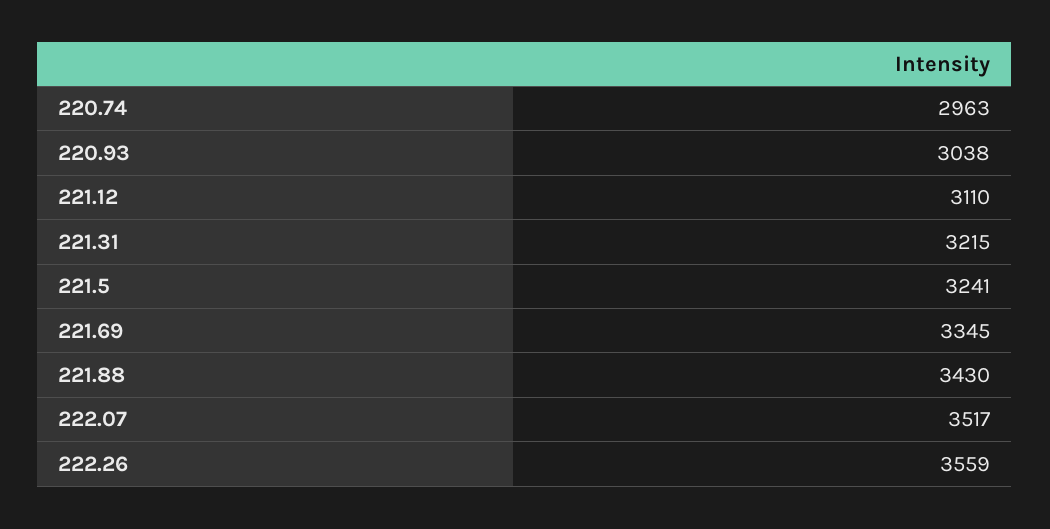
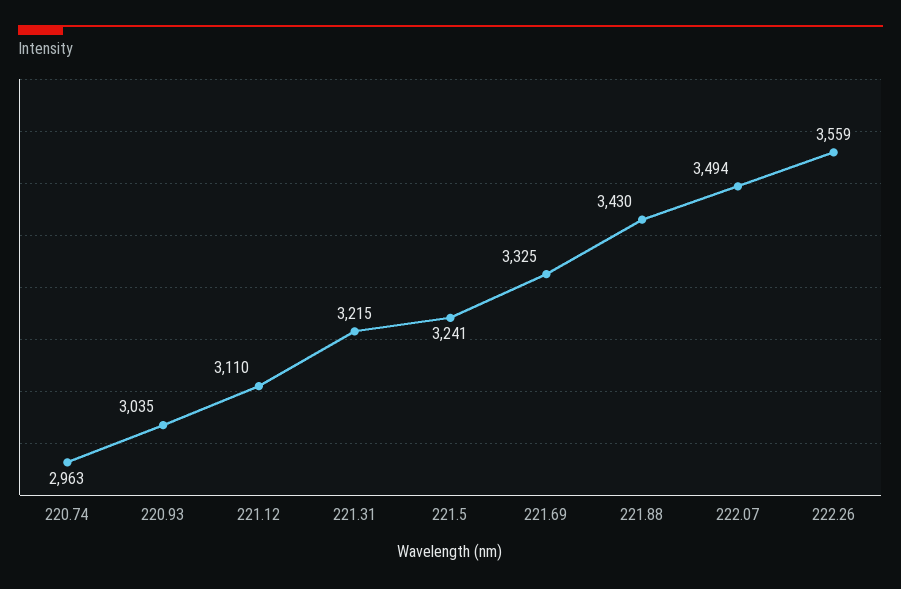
220.93: 3038 -> 3035
221.69: 3345 -> 3325
222.07: 3517 -> 3494

